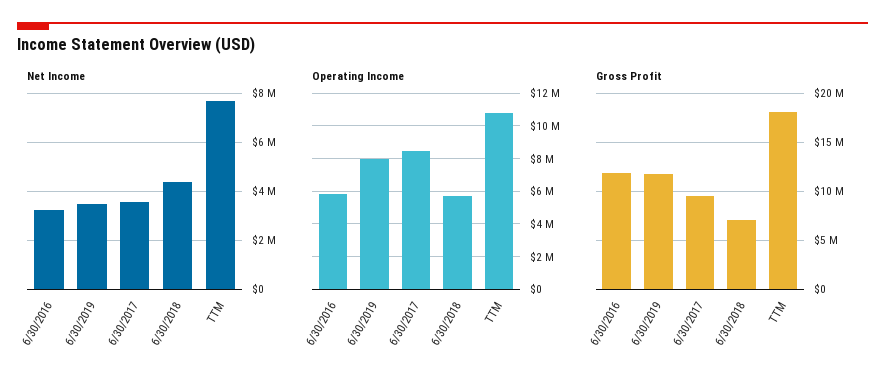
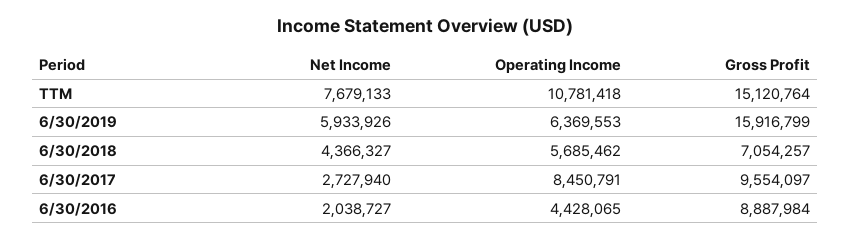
Net Income, 6/30/2016: 3250000 -> 2038727
Net Income, 6/30/2019: 3500000 -> 5933926
Net Income, 6/30/2017: 3500000 -> 2727940
Operating Income, 6/30/2016: 6000000 -> 4428065
Operating Income, 6/30/2019: 8000000 -> 6369553
Gross Profit, 6/30/2016: 12000000 -> 8887984
Gross Profit, 6/30/2019: 12000000 -> 15916799
Gross Profit, TTM: 18000000 -> 15120764

